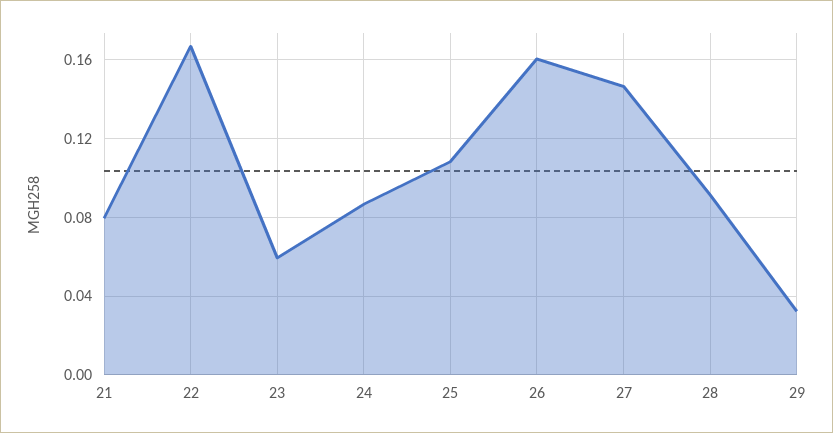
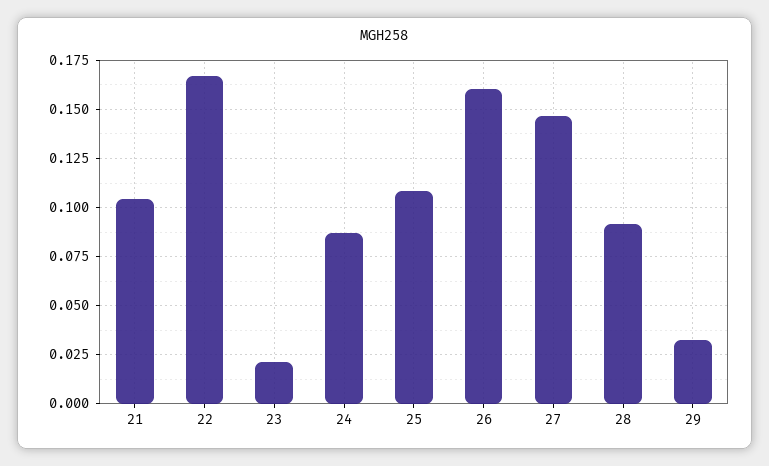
21: 0.08 -> 0.105
23: 0.06 -> 0.02

